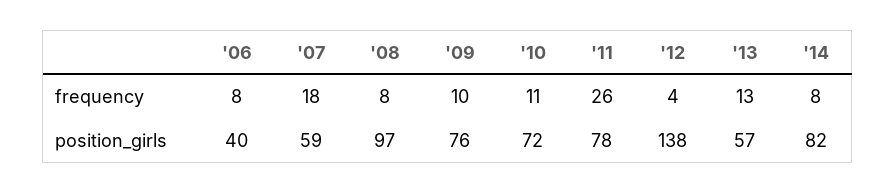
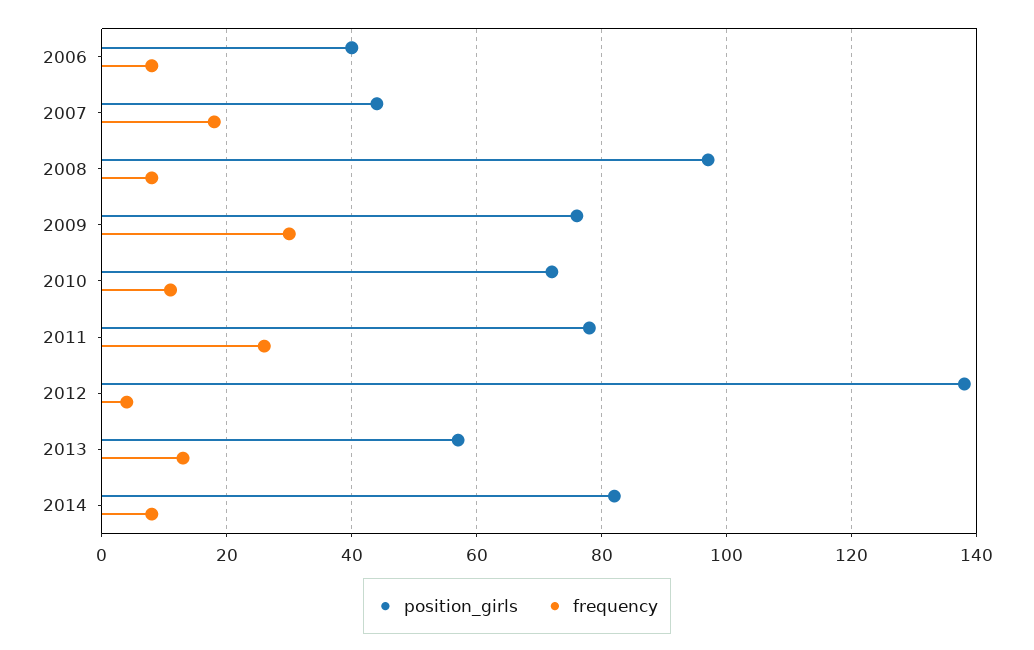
frequency, '09: 10 -> 30
position_girls, '07: 59 -> 45

